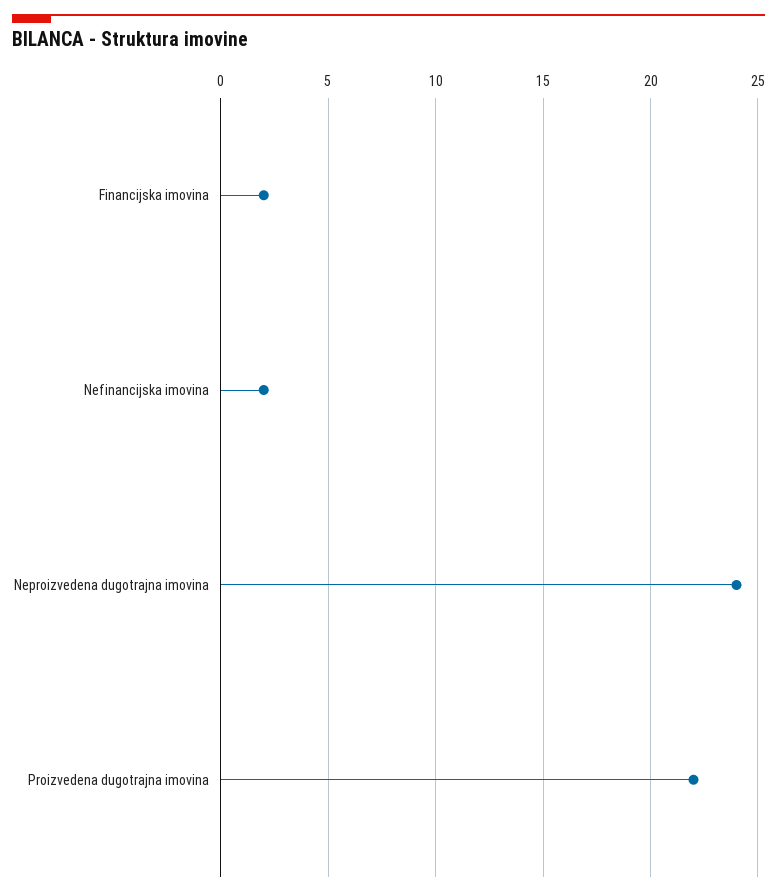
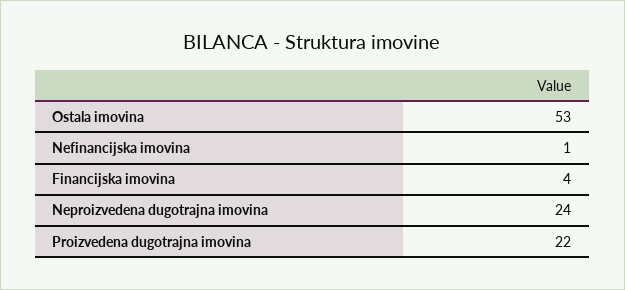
Financijska imovina: 2 -> 4
Nefinancijska imovina: 2 -> 1
Ostala imovina: none -> 53

